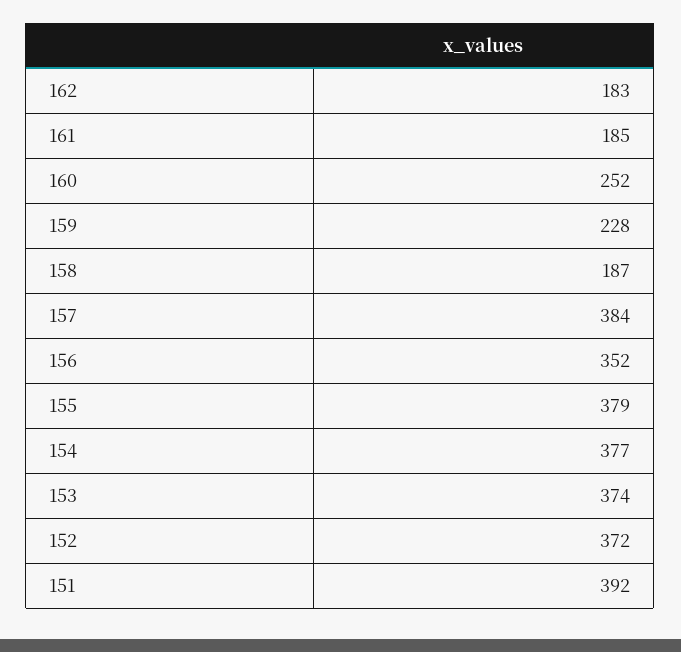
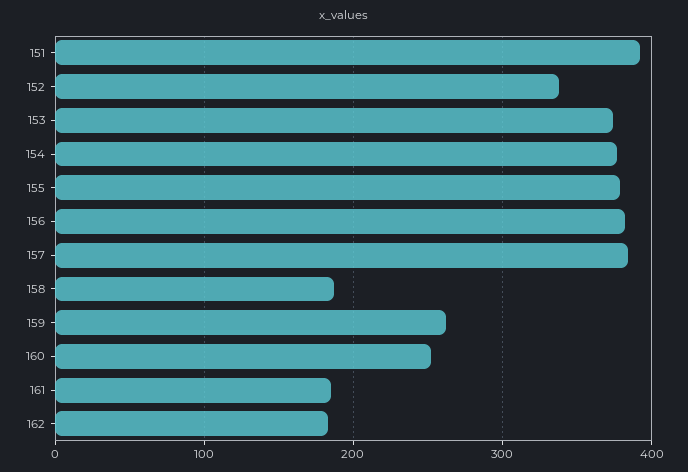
159: 228 -> 260
156: 352 -> 380
152: 372 -> 340

